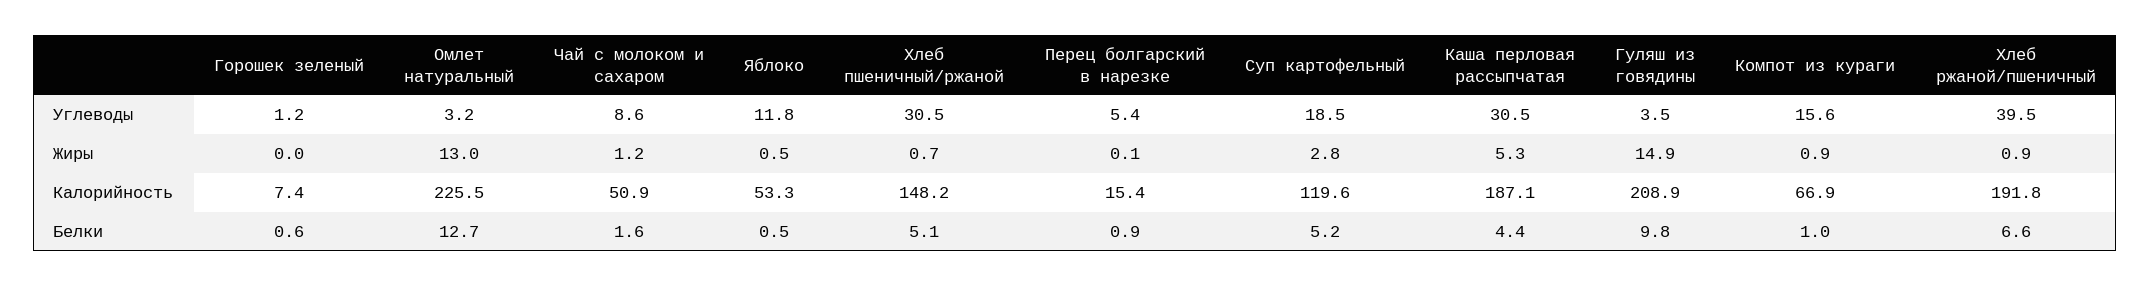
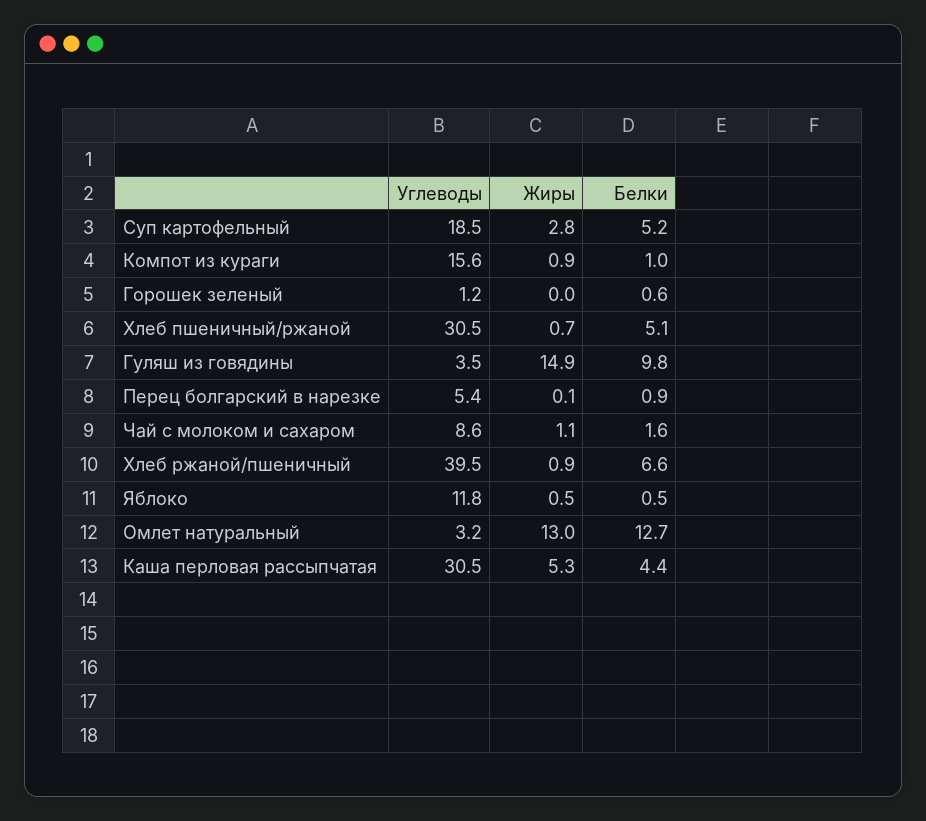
Чай с молоком и сахаром, Жиры: 1.2 -> 1.1
Горошек зеленый, Калорийность: 7.4 -> none
Омлет натуральный, Калорийность: 225.5 -> none
Чай с молоком и сахаром, Калорийность: 50.9 -> none
Яблоко, Калорийность: 53.3 -> none
Хлеб пшеничный/ржаной, Калорийность: 148.2 -> none
Перец болгарский в нарезке, Калорийность: 15.4 -> none
Суп картофельный, Калорийность: 119.6 -> none
Каша перловая рассыпчатая, Калорийность: 187.1 -> none
Гуляш из говядины, Калорийность: 208.9 -> none
Компот из кураги, Калорийность: 66.9 -> none
Хлеб ржаной/пшеничный, Калорийность: 191.8 -> none

